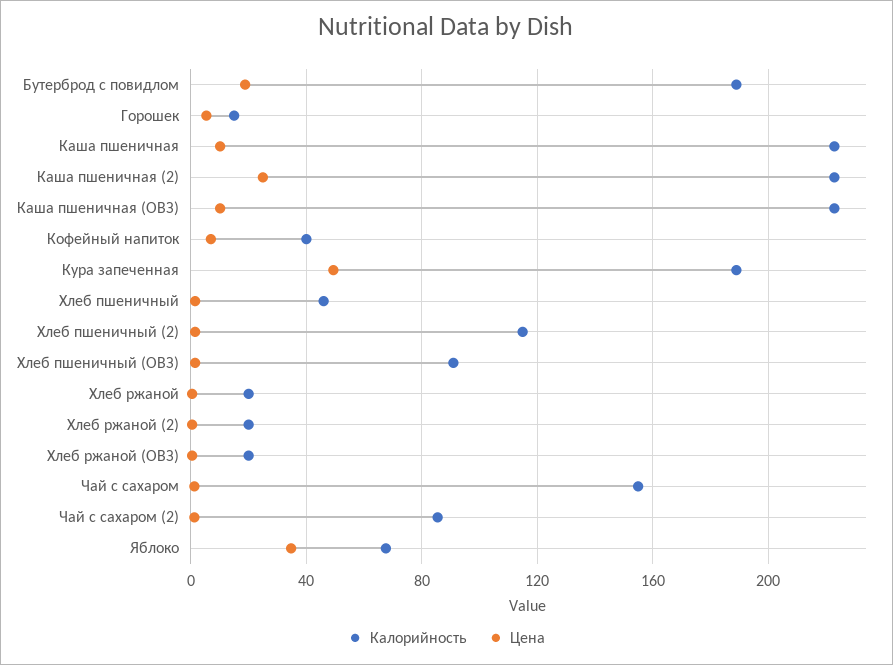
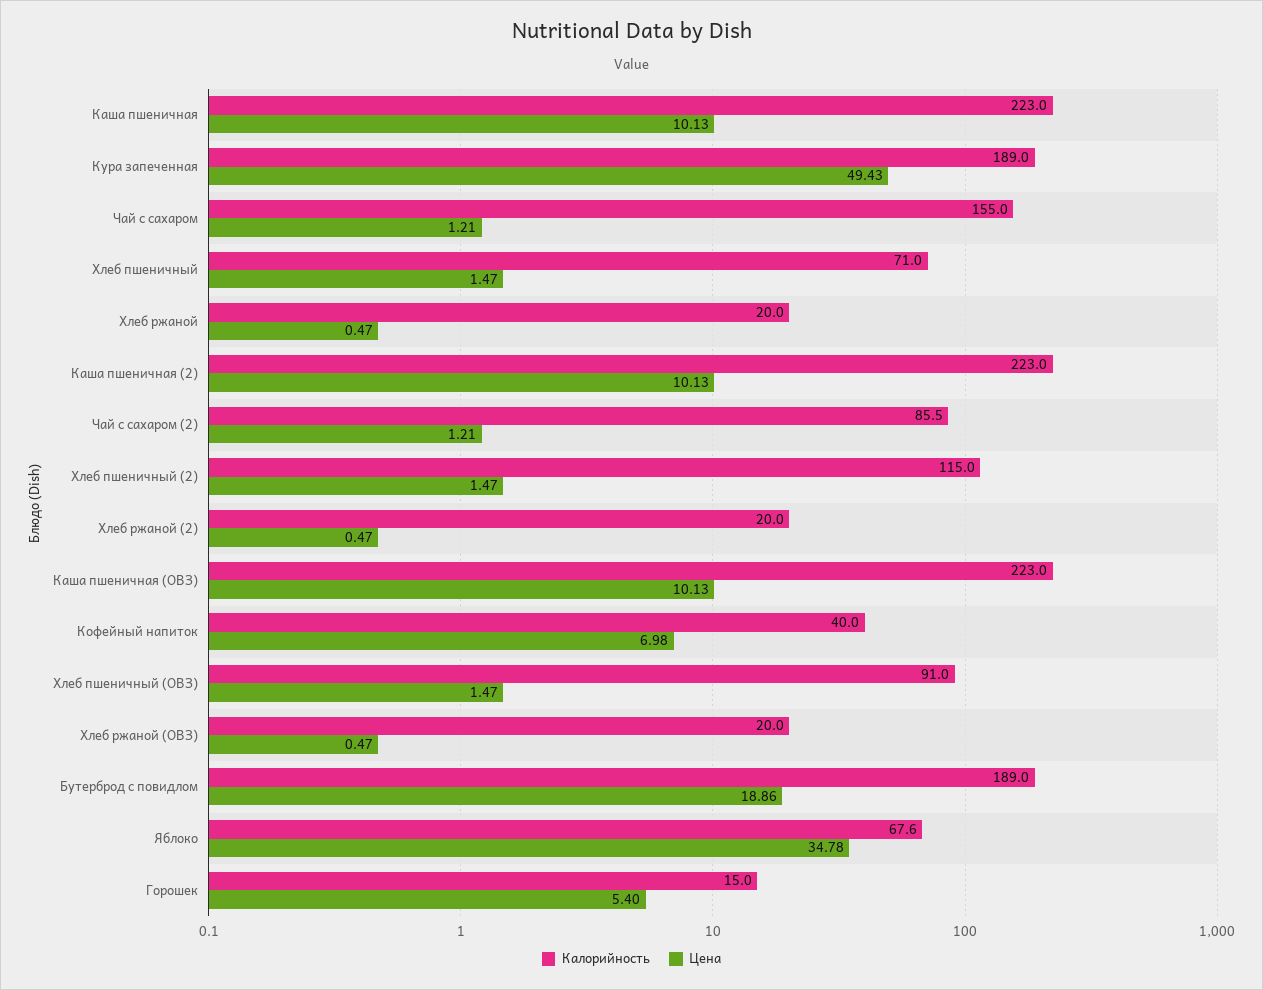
Цена, Каша пшеничная (2): 25 -> 10.13
Калорийность, Хлеб пшеничный: 45 -> 71

